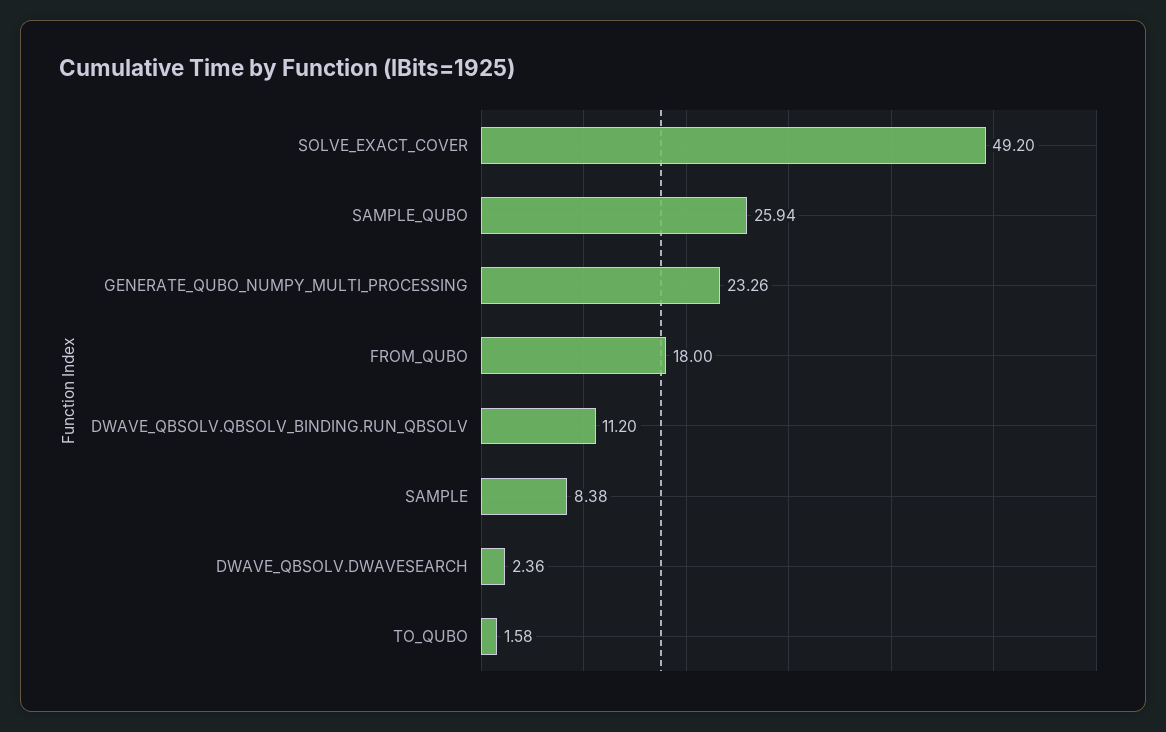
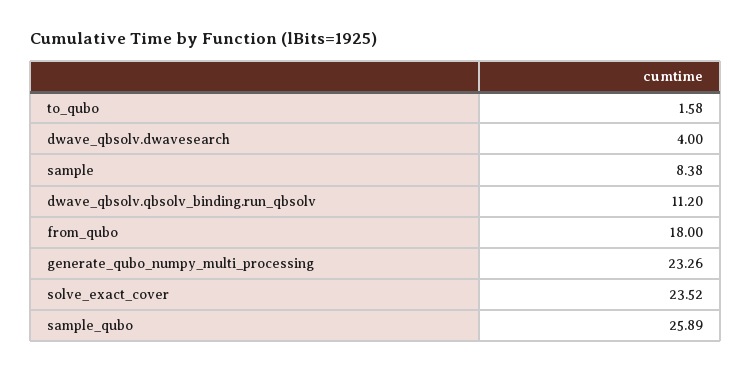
SOLVE_EXACT_COVER: 49.2 -> 23.52
SAMPLE_QUBO: 25.94 -> 25.89
DWAVE_QBSOLV.DWAVESEARCH: 2.36 -> 4

